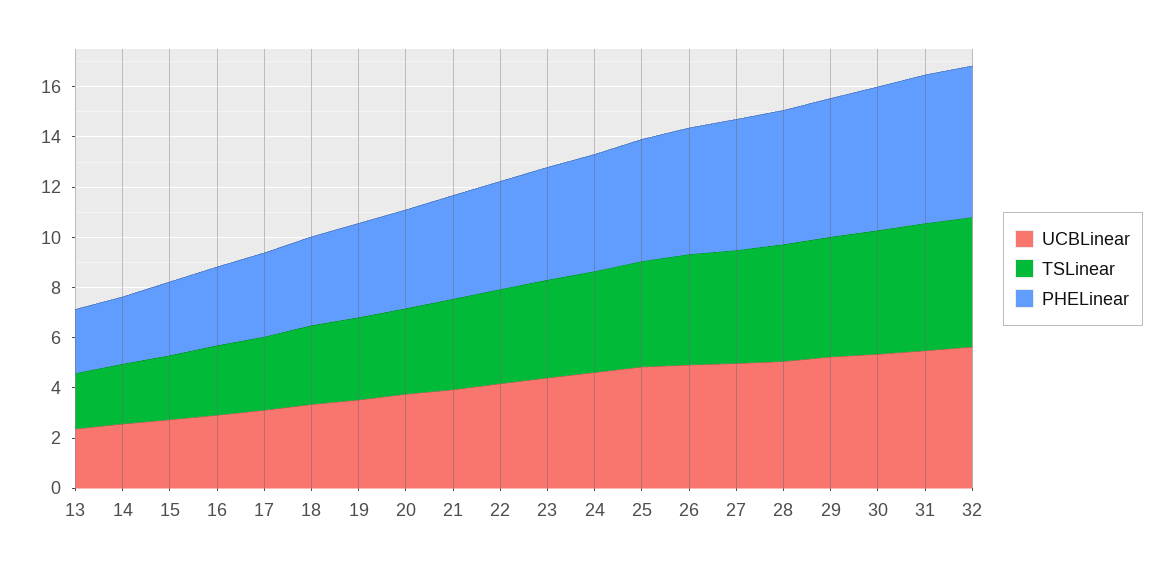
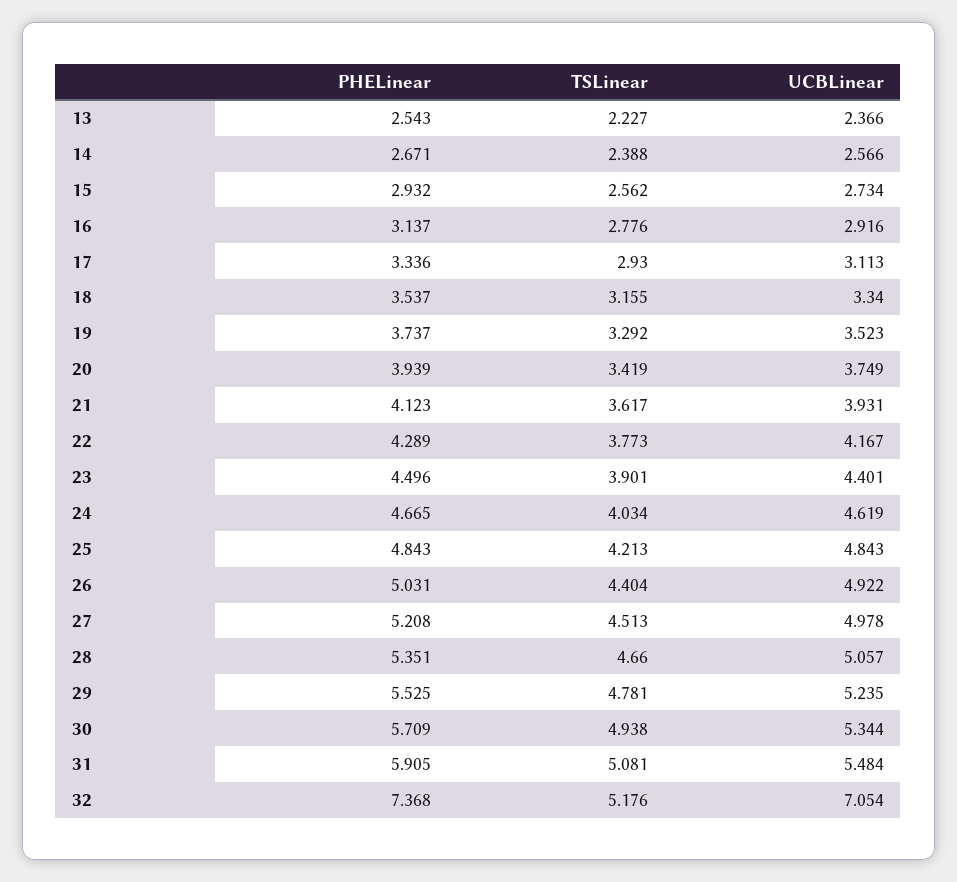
UCBLinear, 32: 5.5 -> 7.054
PHELinear, 32: 6 -> 7.368

